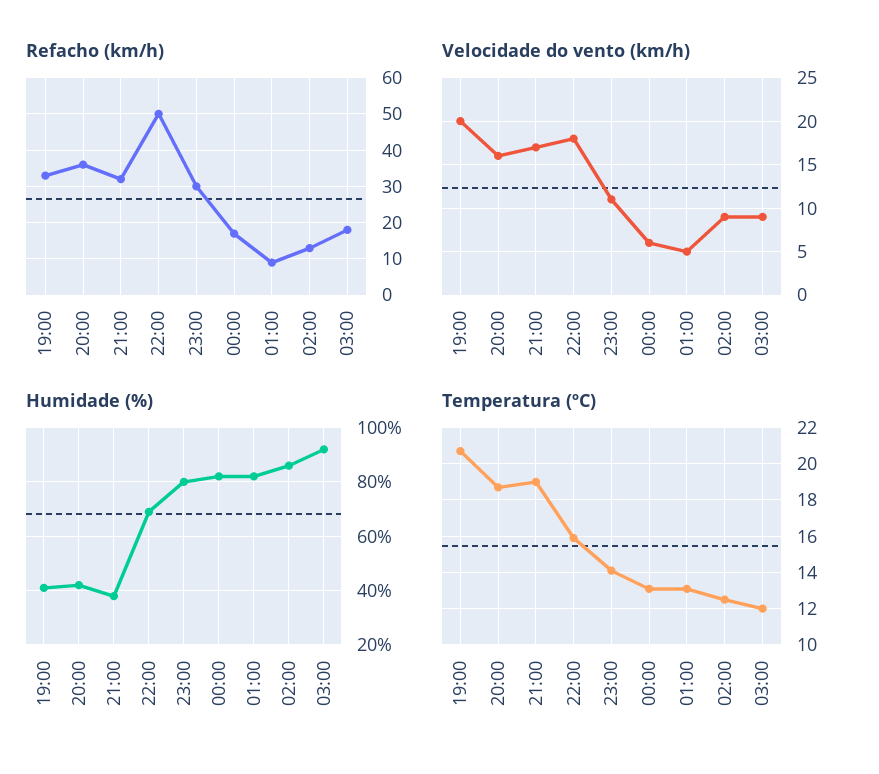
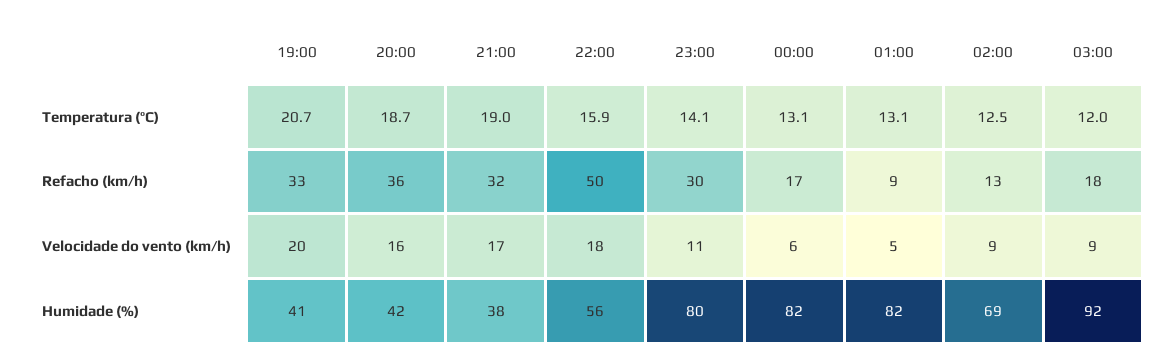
Humidade (%), 22:00: 70 -> 56
Humidade (%), 02:00: 85 -> 69

